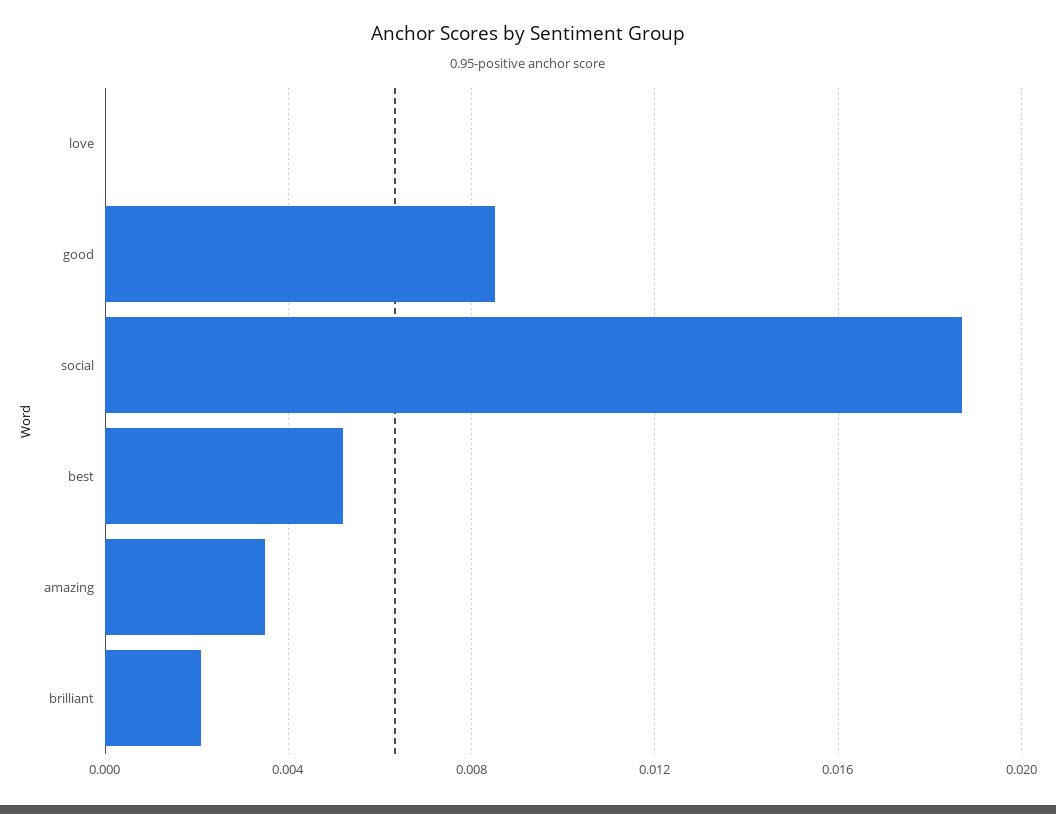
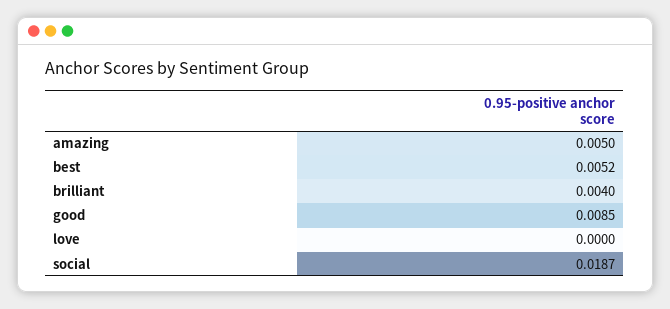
amazing: 0.0035 -> 0.005
brilliant: 0.002 -> 0.004

